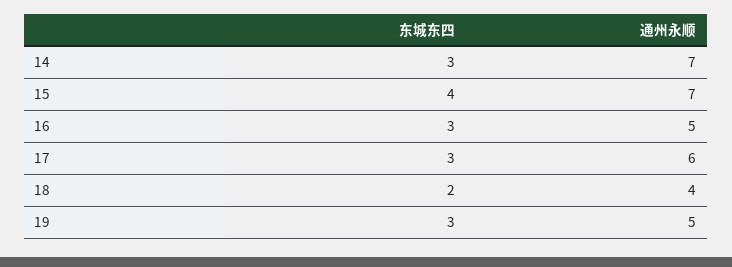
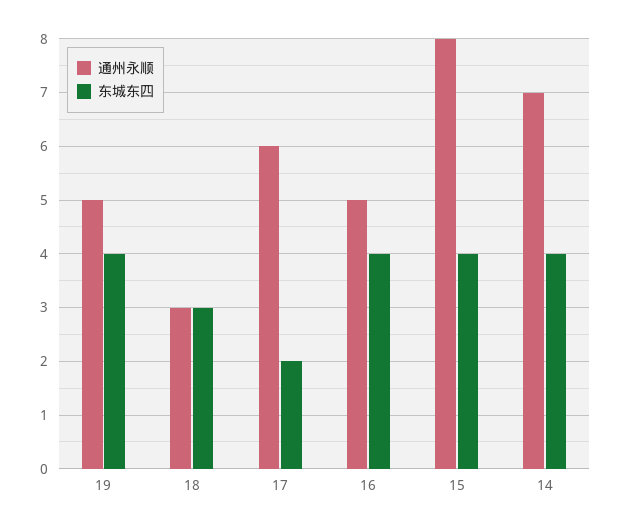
东城东四, 14: 3 -> 4
通州永顺, 15: 7 -> 8
东城东四, 16: 3 -> 4
东城东四, 17: 3 -> 2
东城东四, 18: 2 -> 3
通州永顺, 18: 4 -> 3
东城东四, 19: 3 -> 4

